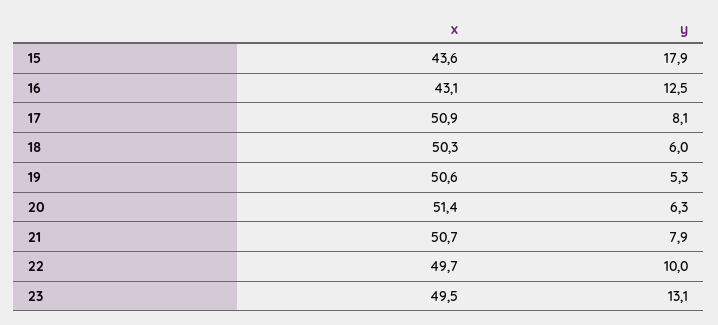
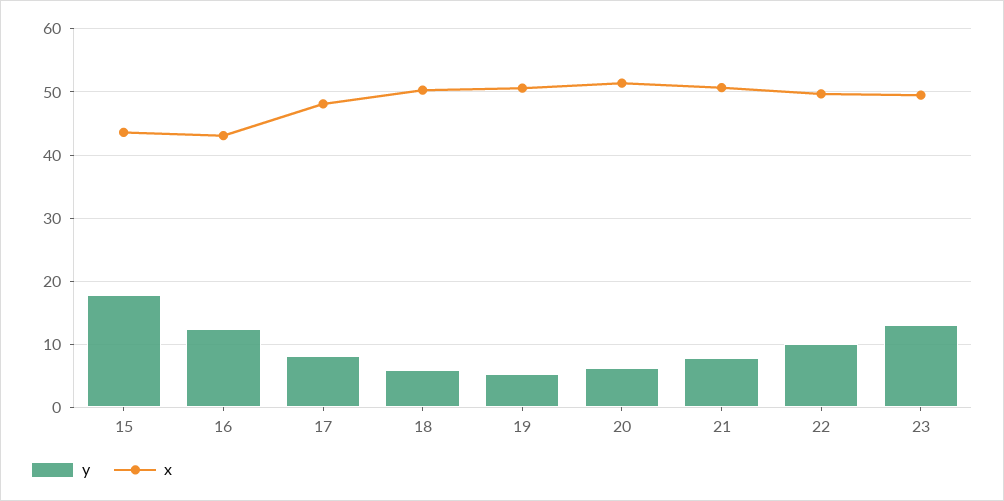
x, 17: 50.9 -> 48

